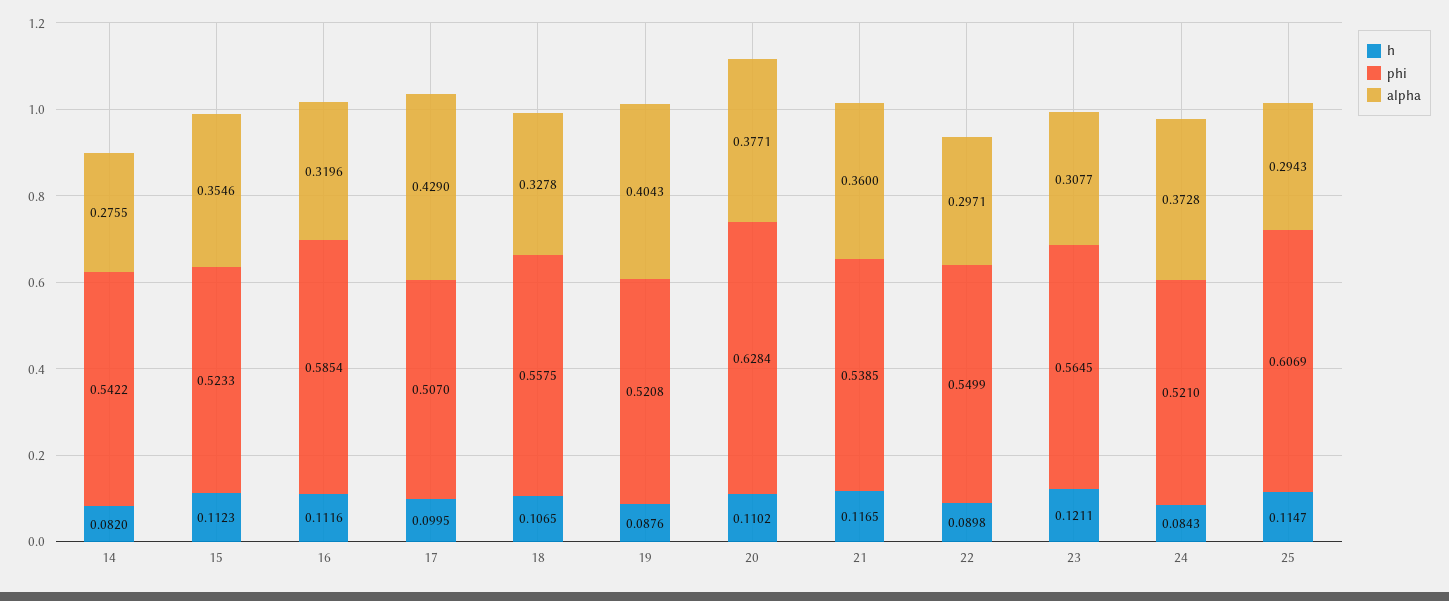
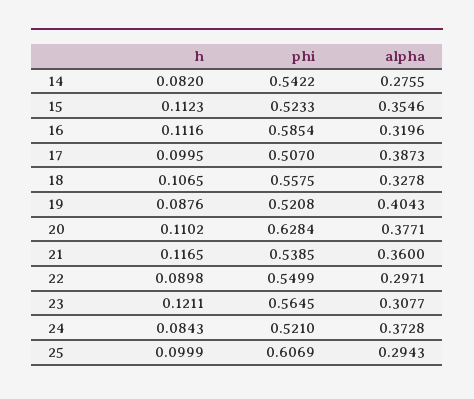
alpha, 17: 0.429 -> 0.3873
h, 25: 0.1147 -> 0.0999

